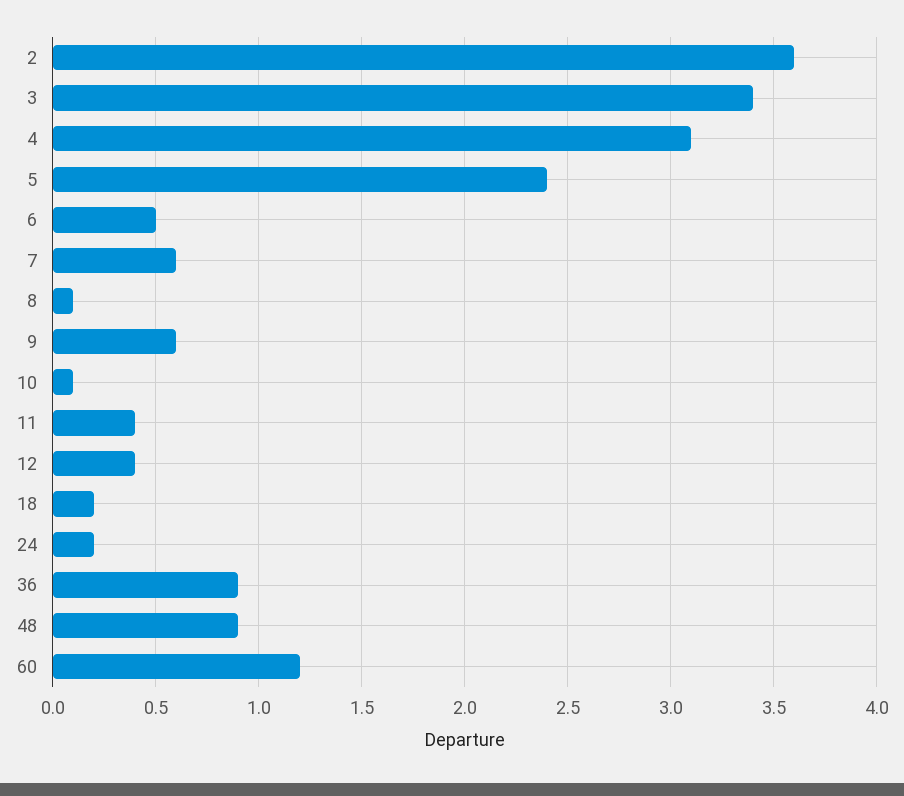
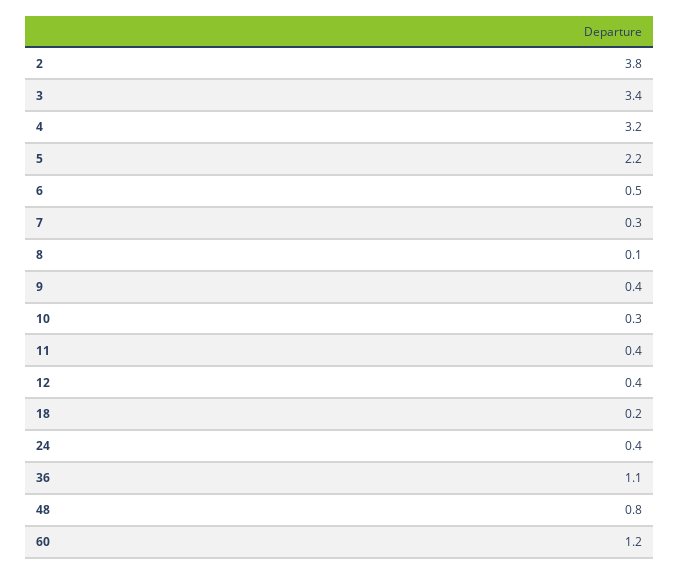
2: 3.6 -> 3.8
4: 3.1 -> 3.2
5: 2.4 -> 2.2
7: 0.6 -> 0.3
9: 0.6 -> 0.4
10: 0.1 -> 0.3
24: 0.2 -> 0.4
36: 0.9 -> 1.1
48: 0.9 -> 0.8

